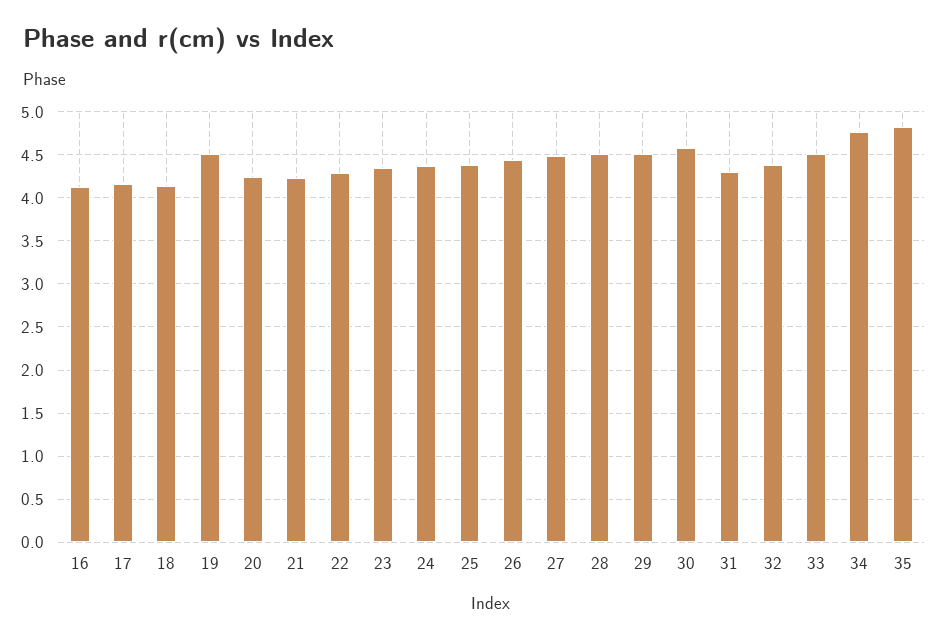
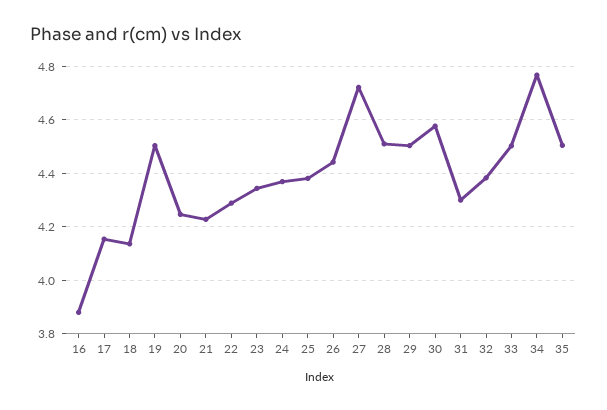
16: 4.1 -> 3.875
27: 4.5 -> 4.725
35: 4.8 -> 4.5

